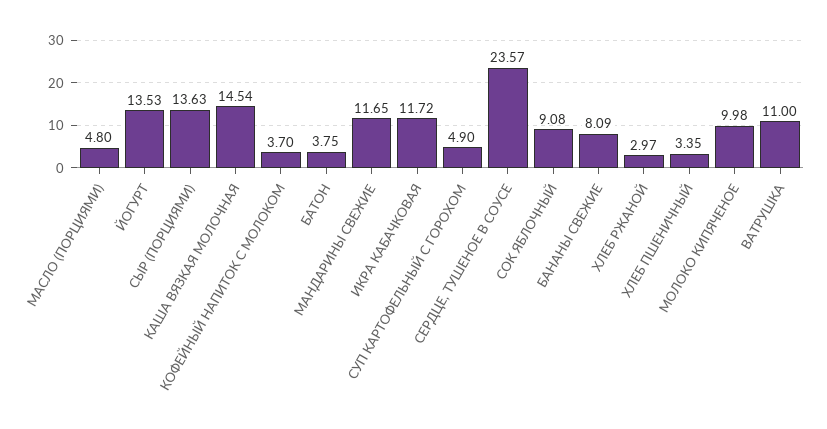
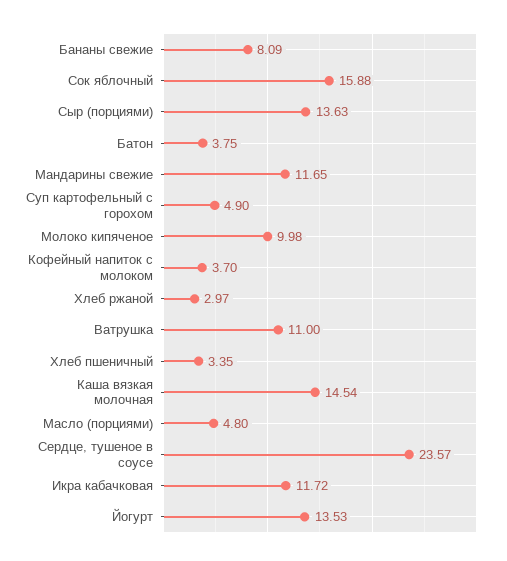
СОК ЯБЛОЧНЫЙ: 9.08 -> 15.88

